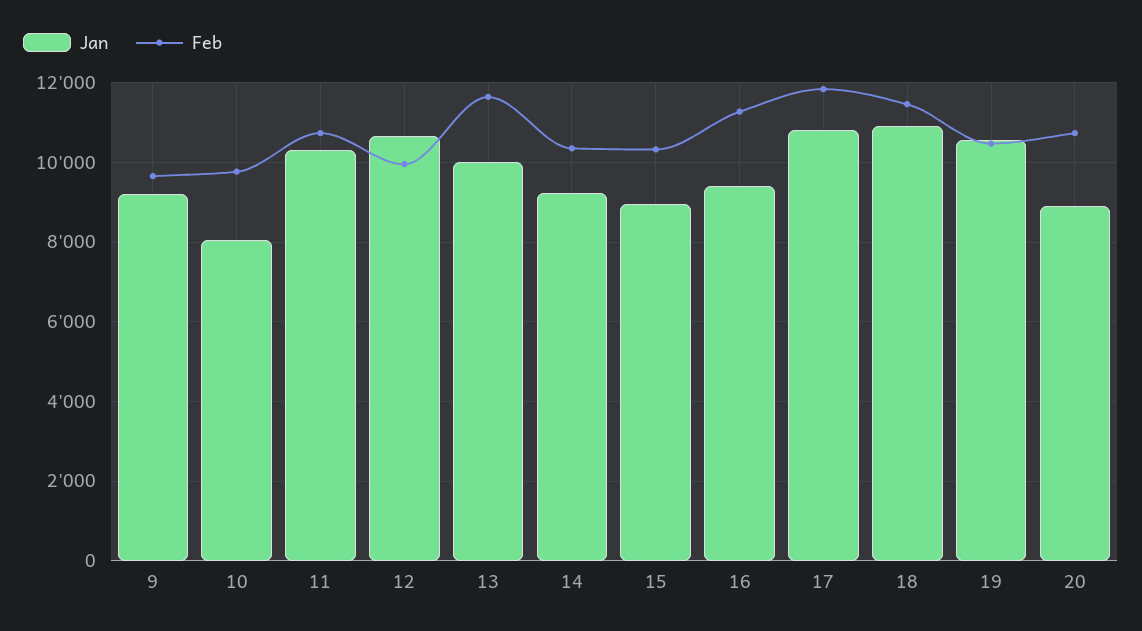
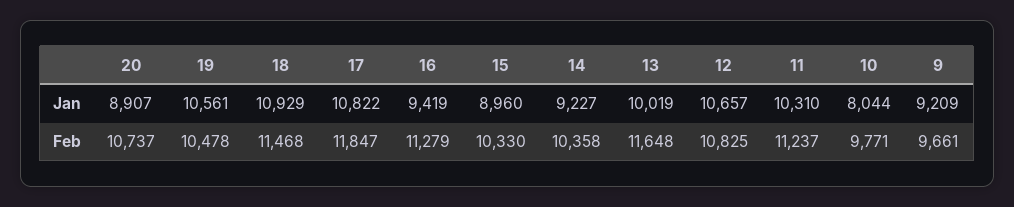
Feb, 11: 10800 -> 11237
Feb, 12: 10000 -> 10825

